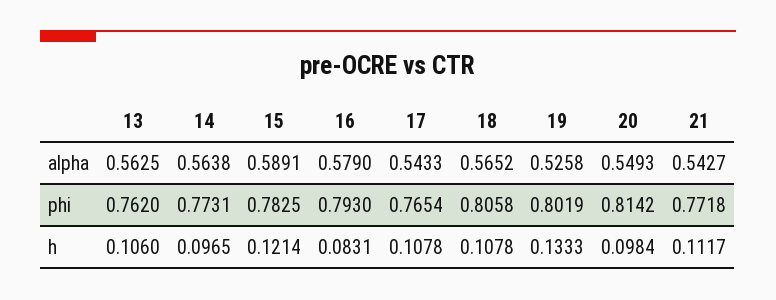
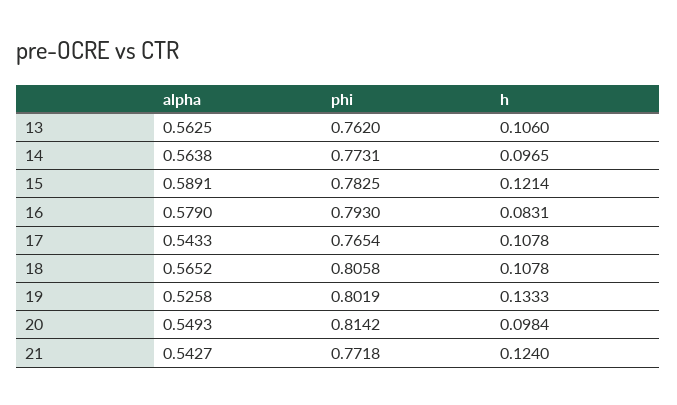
21, h: 0.1117 -> 0.124

